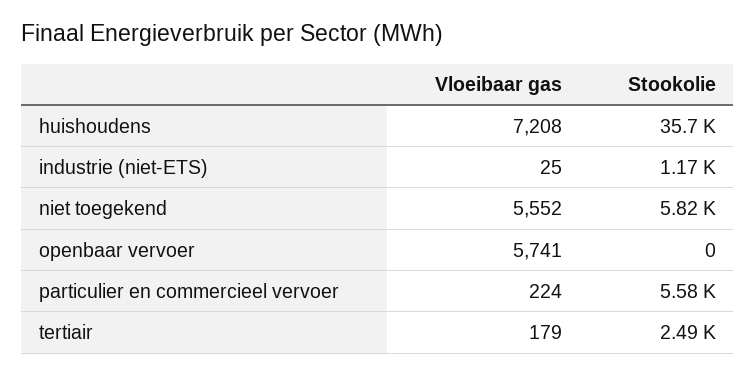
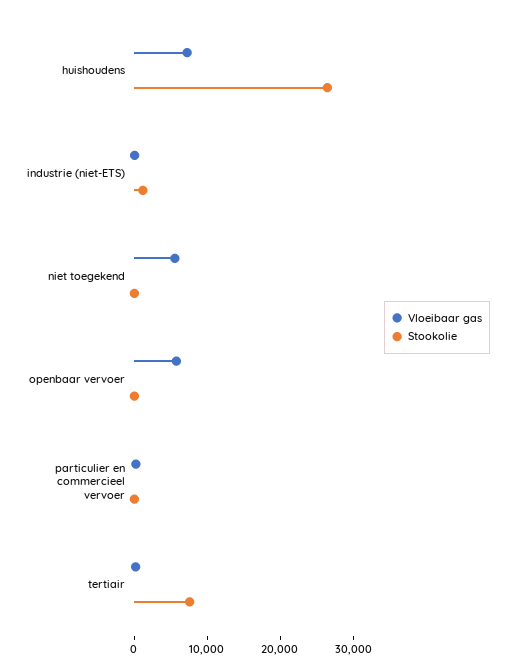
Stookolie, huishoudens: 35700 -> 26000
Stookolie, niet toegekend: 5820 -> 0
Stookolie, particulier en commercieel vervoer: 5580 -> 0
Stookolie, tertiair: 2490 -> 8000

